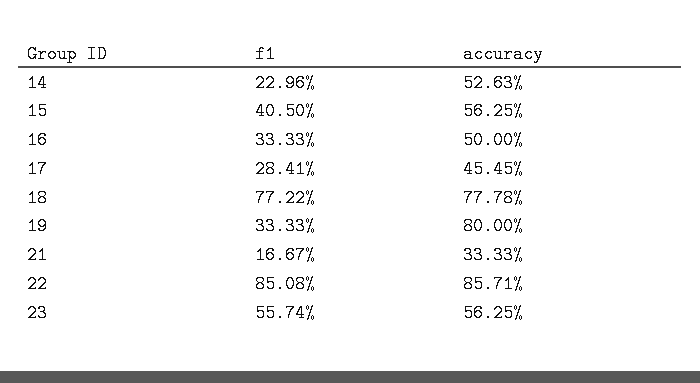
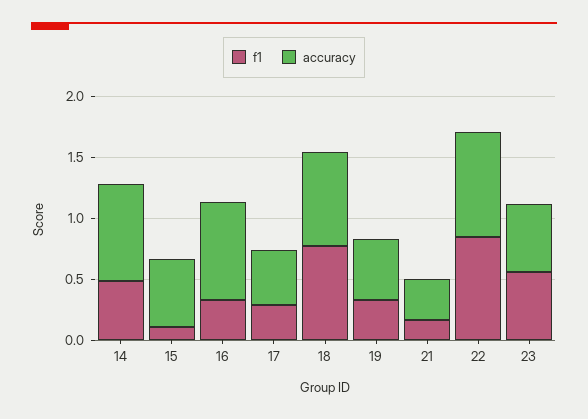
f1, 14: 0.2296 -> 0.5
accuracy, 14: 0.5263 -> 0.8
f1, 15: 0.405 -> 0.1
accuracy, 16: 0.5 -> 0.8
accuracy, 19: 0.8 -> 0.5

